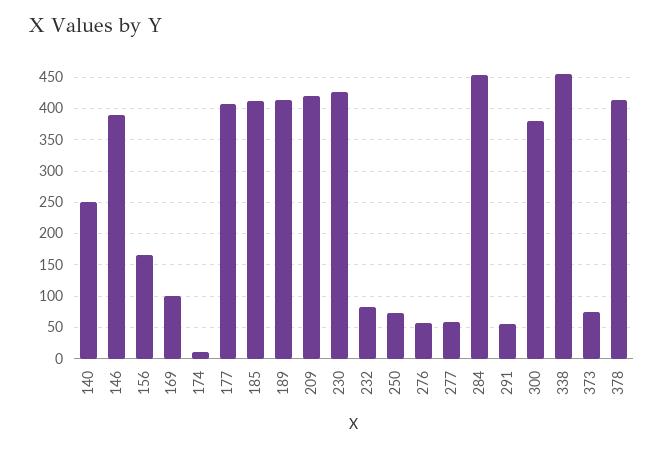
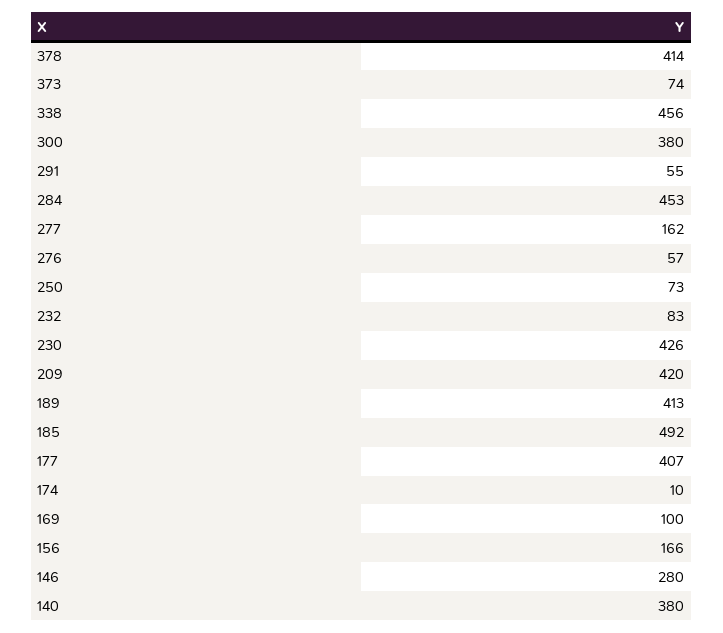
140: 250 -> 380
146: 390 -> 280
185: 410 -> 492
277: 60 -> 162

